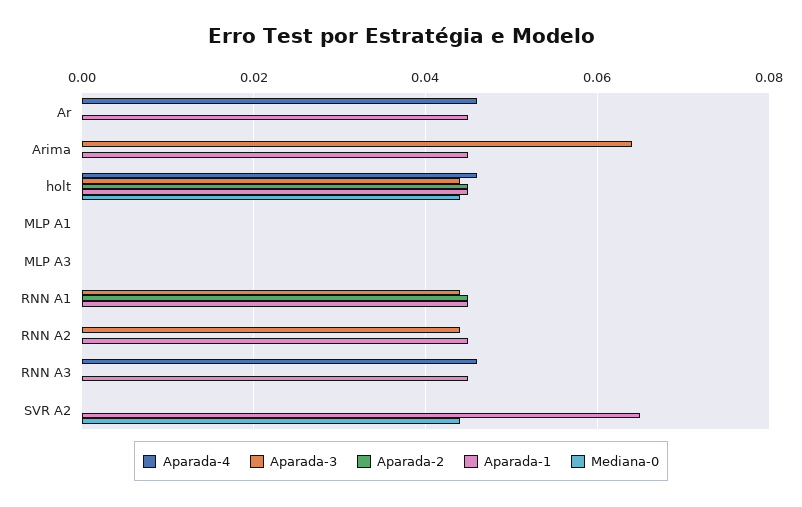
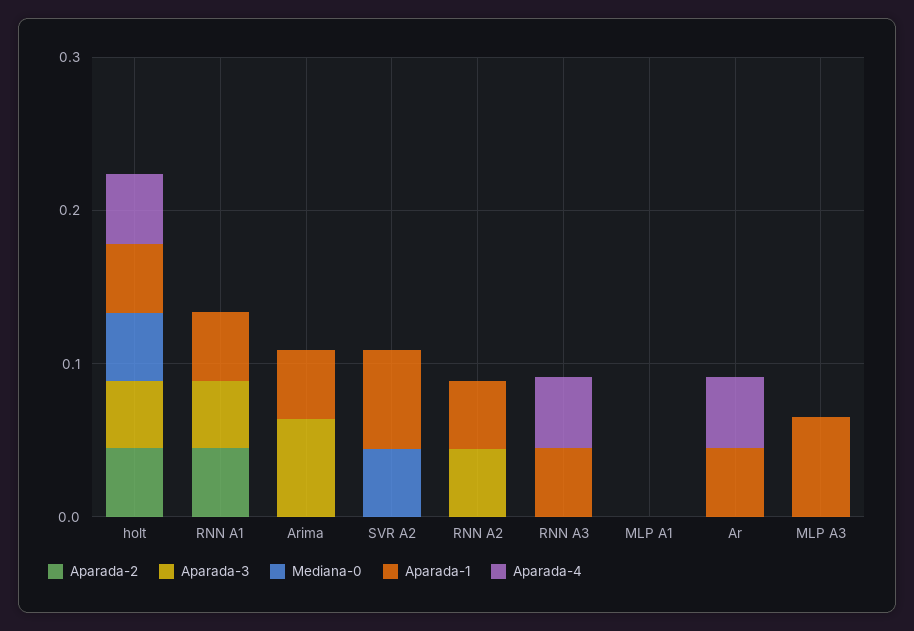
Aparada-1, MLP A3: 0 -> 0.06

